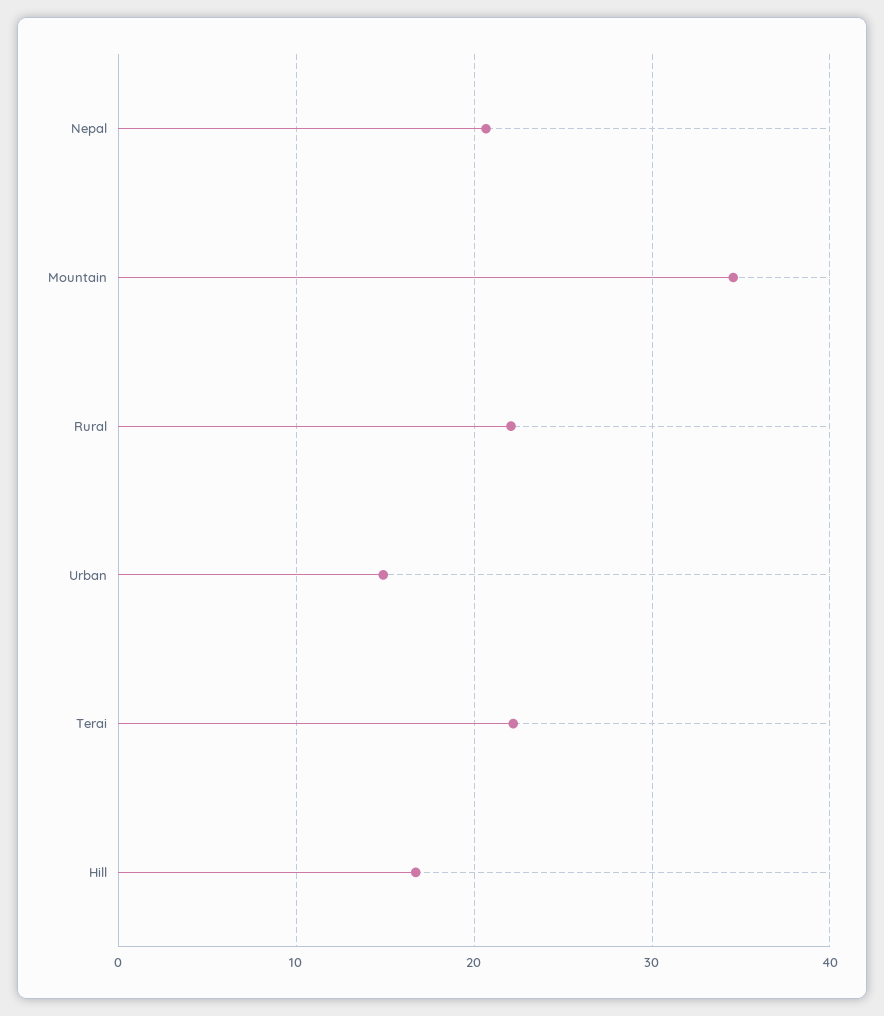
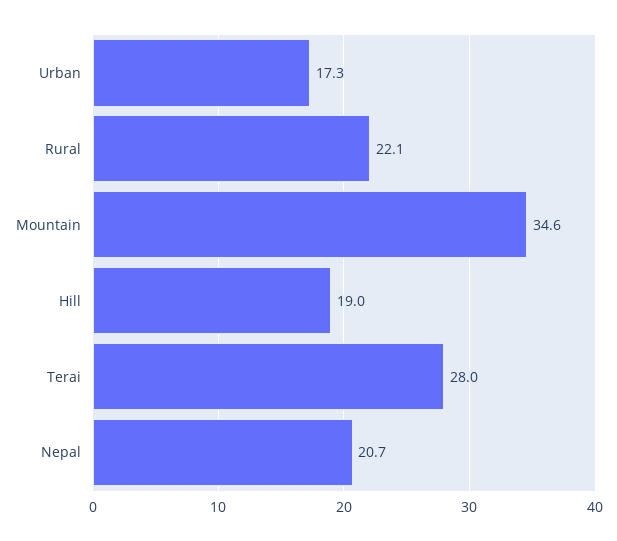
Urban: 15 -> 17.3
Terai: 22 -> 28
Hill: 17 -> 19

